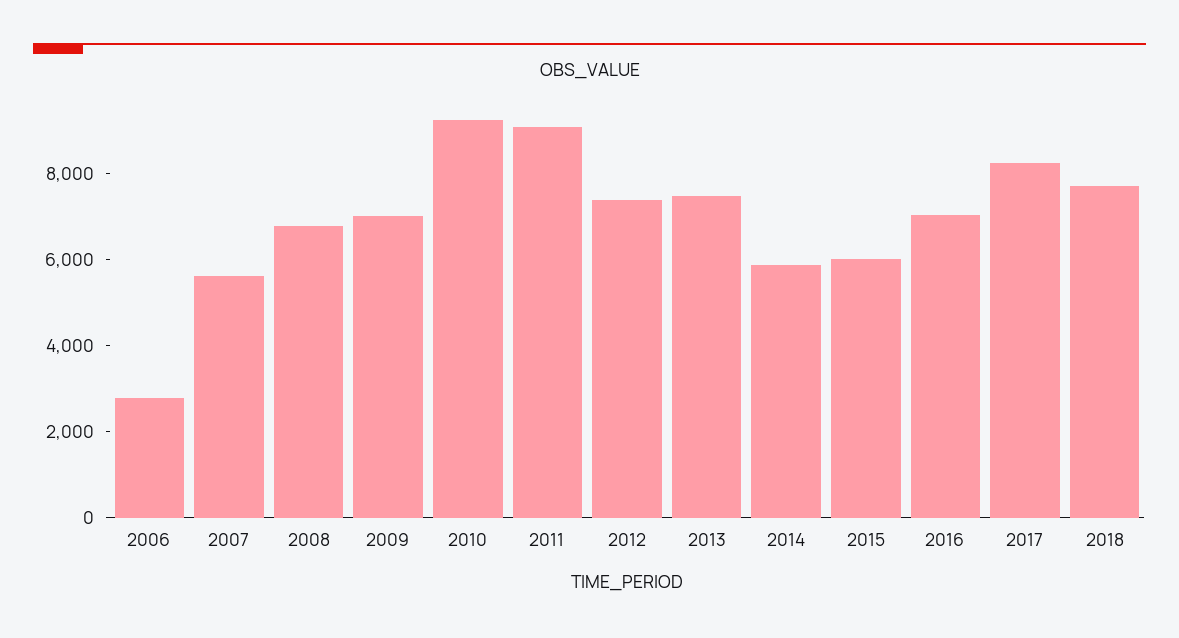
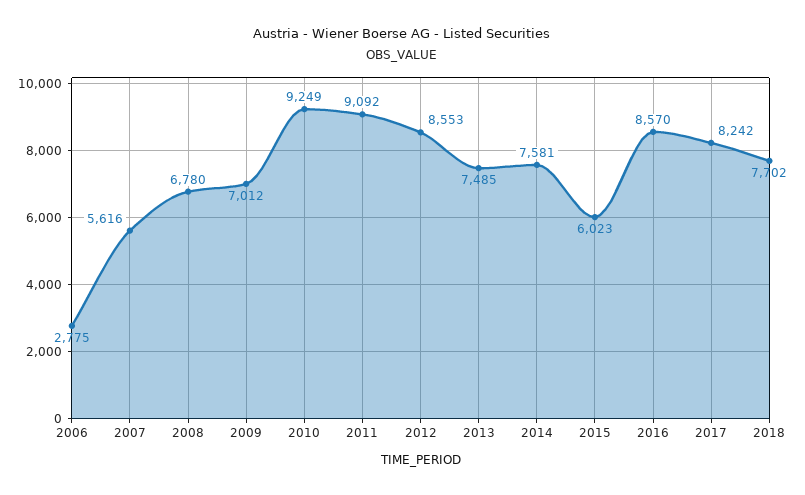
2012: 7500 -> 8553
2014: 6000 -> 7581
2016: 7000 -> 8570

